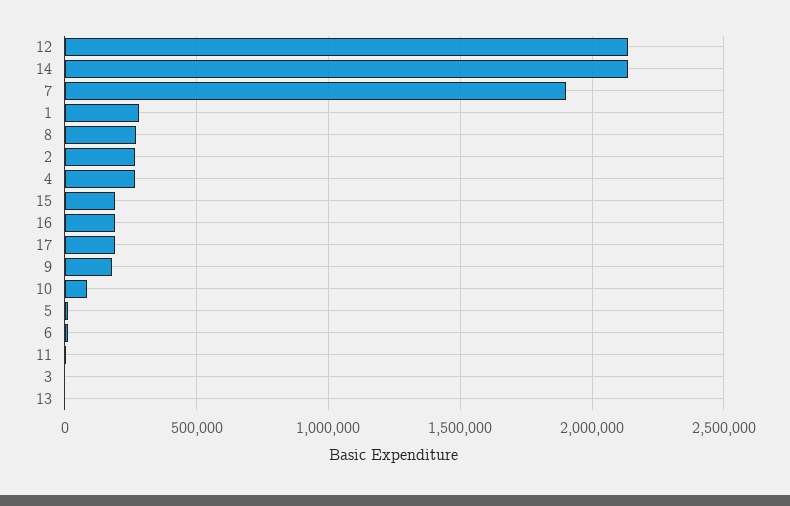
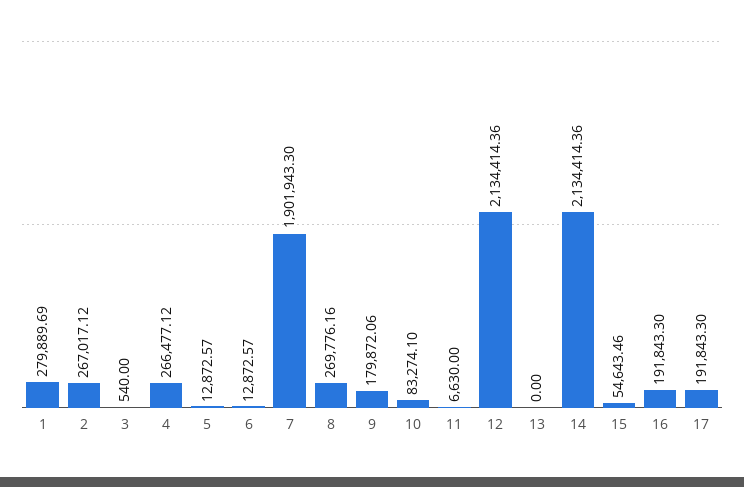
15: 200000 -> 54643.46

